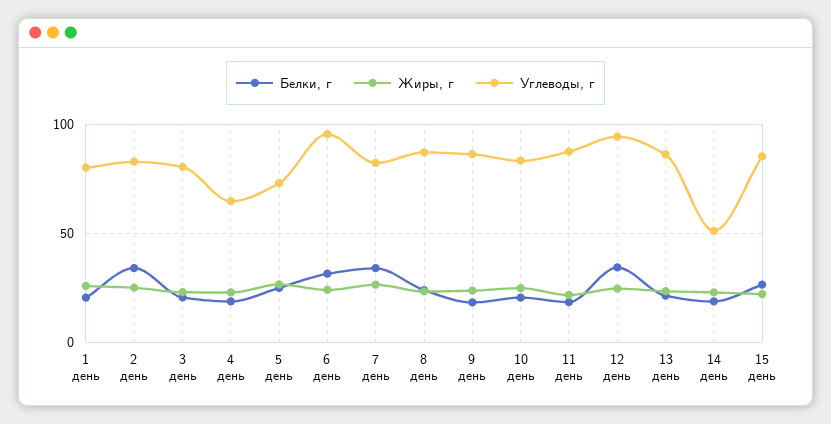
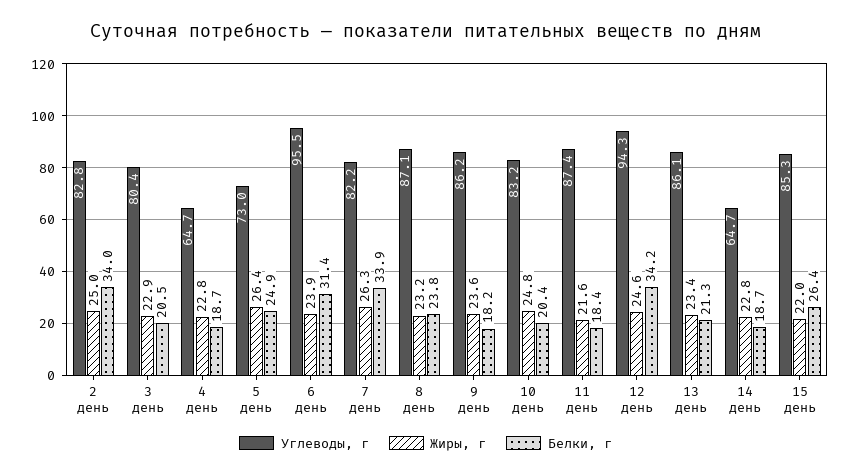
Белки, г, 1 день: 20 -> none
Жиры, г, 1 день: 25 -> none
Углеводы, г, 1 день: 80 -> none
Углеводы, г, 14 день: 50 -> 64.7

